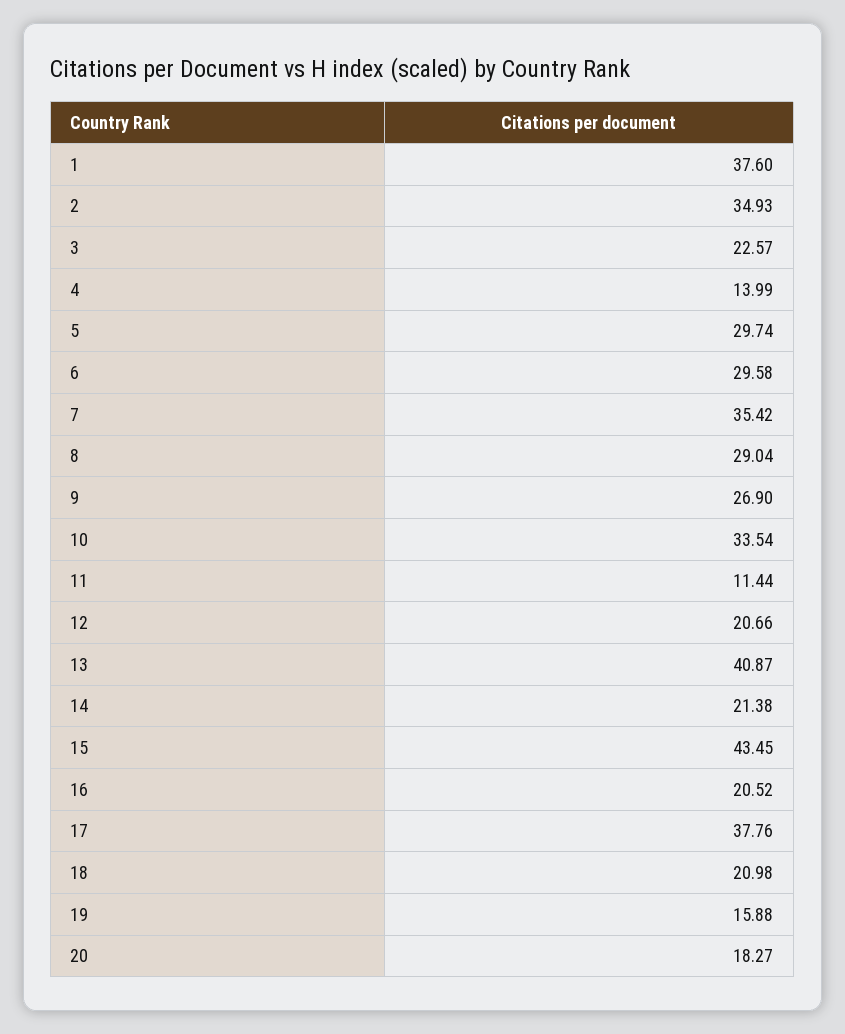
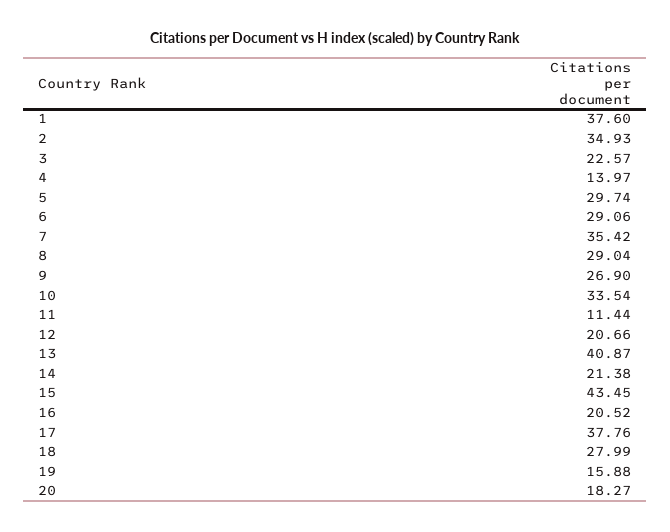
4: 13.99 -> 13.97
6: 29.58 -> 29.06
18: 20.98 -> 27.99

